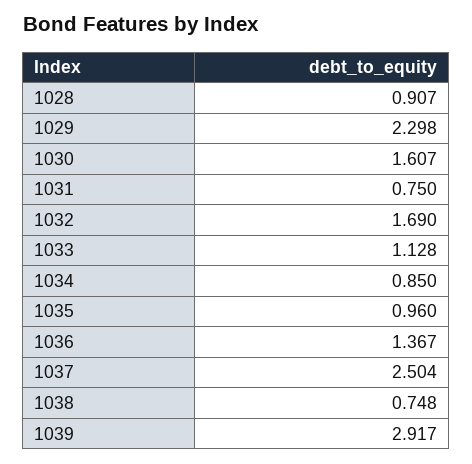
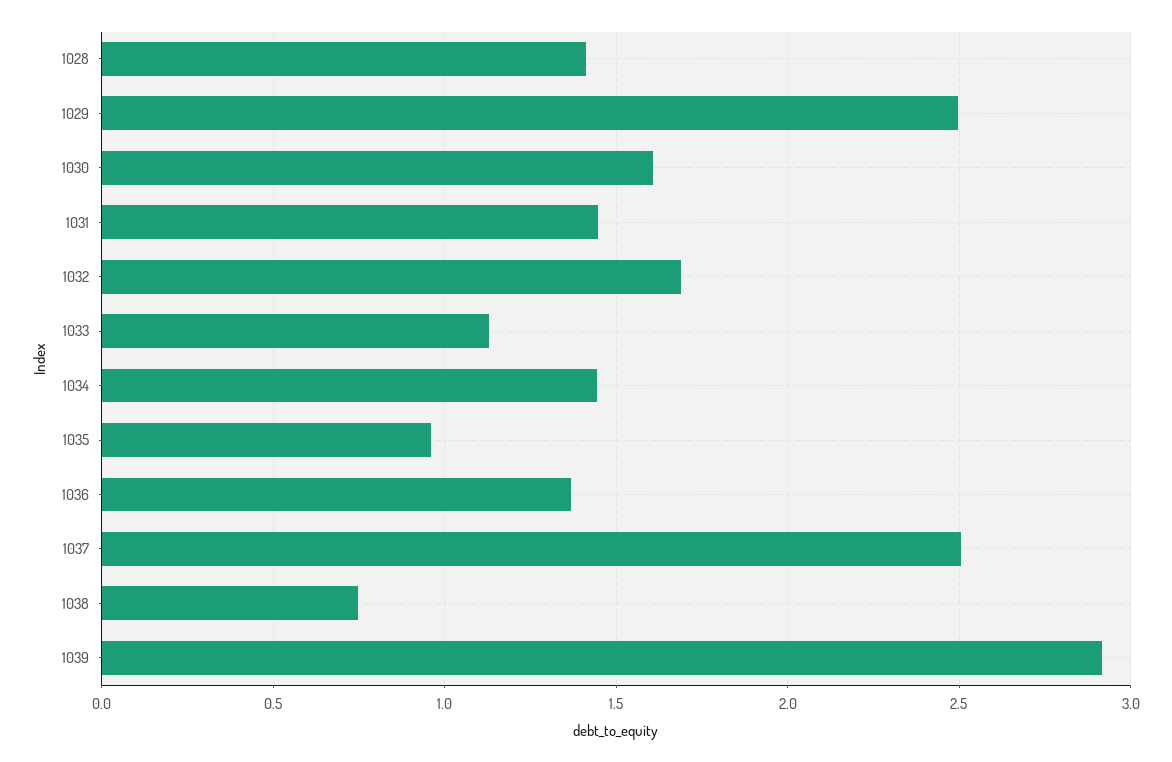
1028: 0.907 -> 1.4
1029: 2.298 -> 2.5
1031: 0.75 -> 1.45
1034: 0.85 -> 1.45

